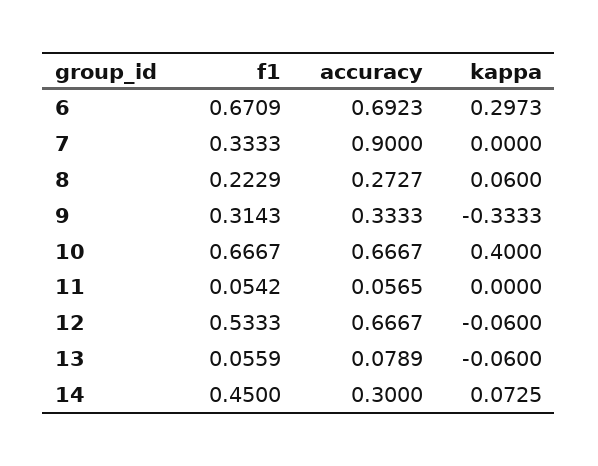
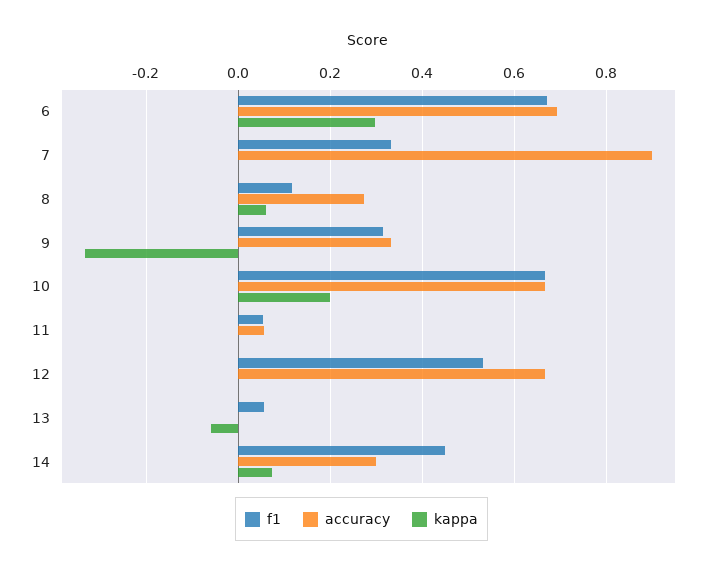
f1, 8: 0.2229 -> 0.12
kappa, 10: 0.4 -> 0.2
kappa, 12: -0.06 -> 0
accuracy, 13: 0.0789 -> 0

